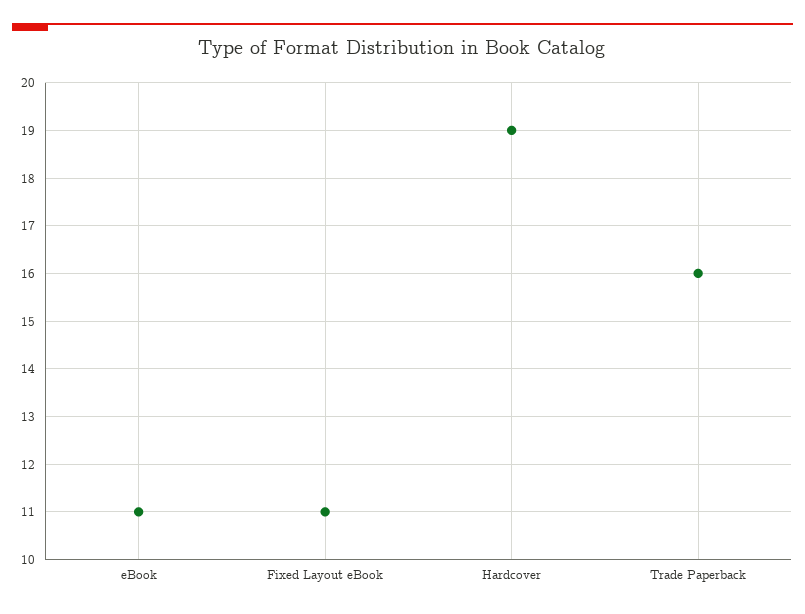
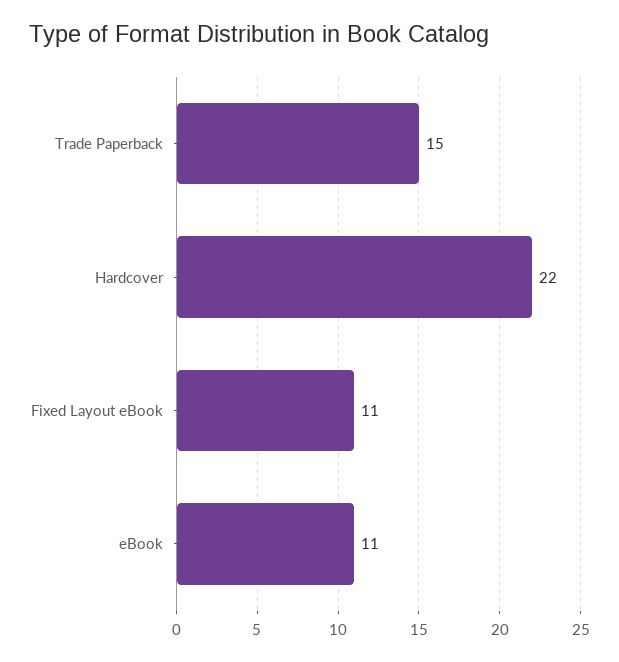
Hardcover: 19 -> 22
Trade Paperback: 16 -> 15

